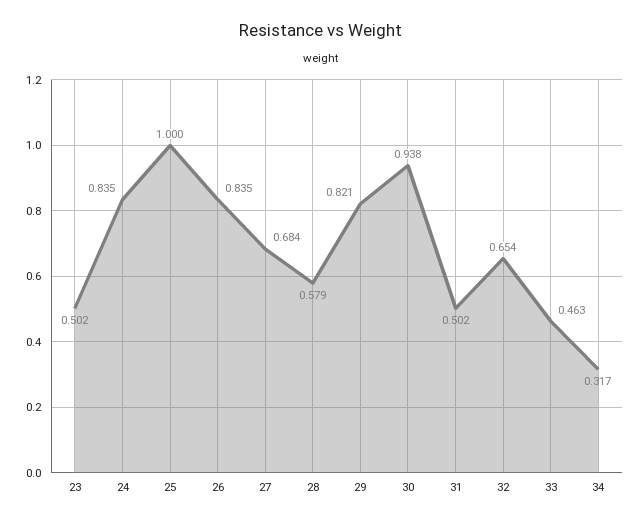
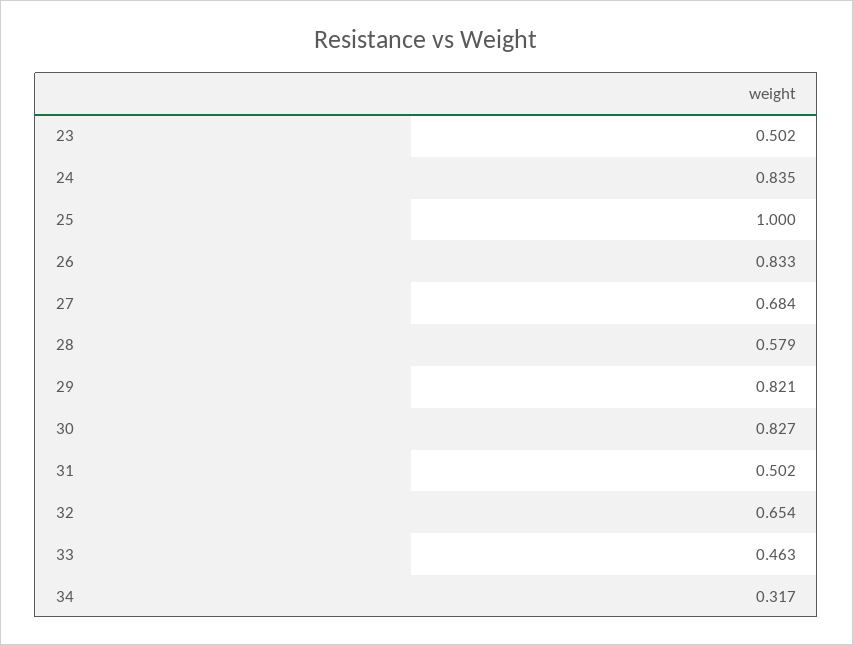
26: 0.835 -> 0.833
30: 0.938 -> 0.827

